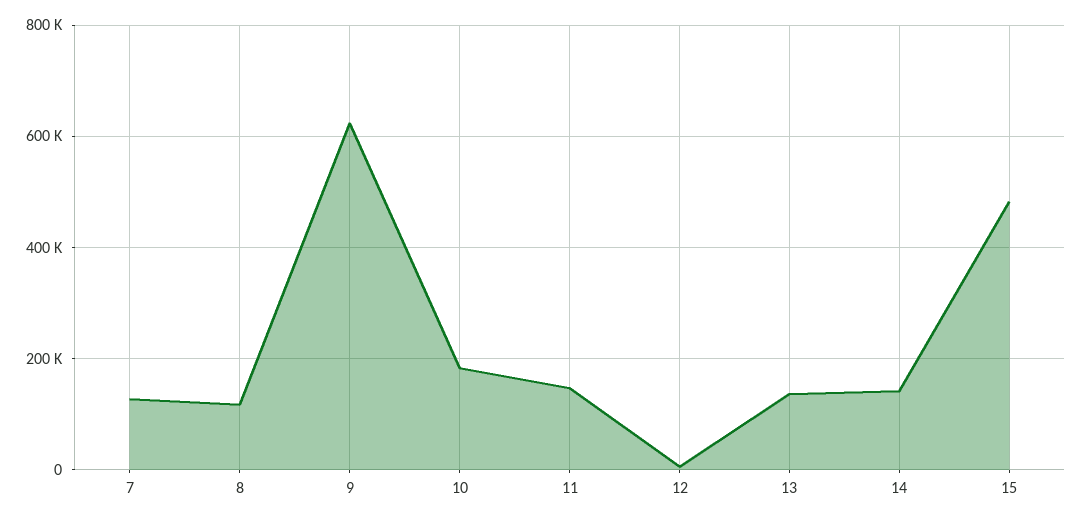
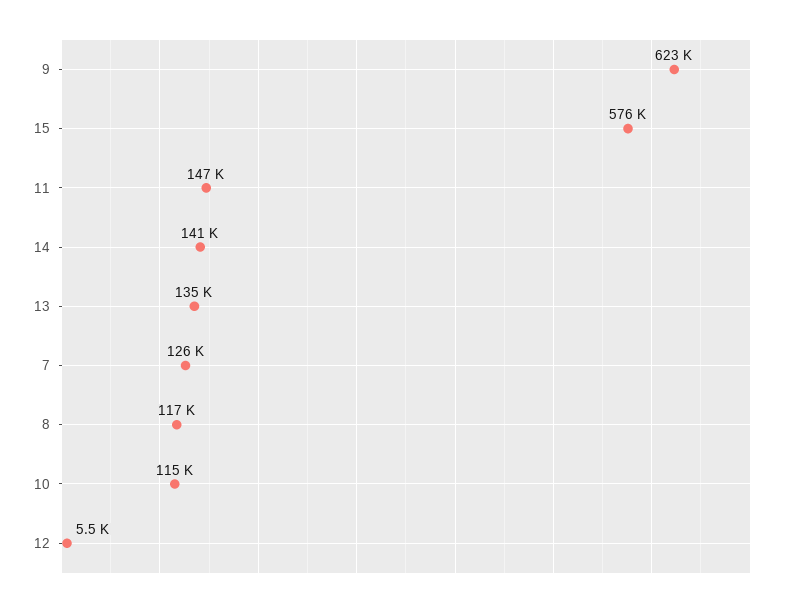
10: 180000 -> 115000
15: 480000 -> 576000

